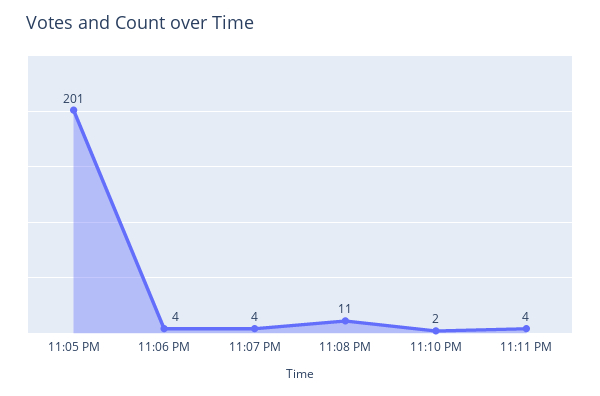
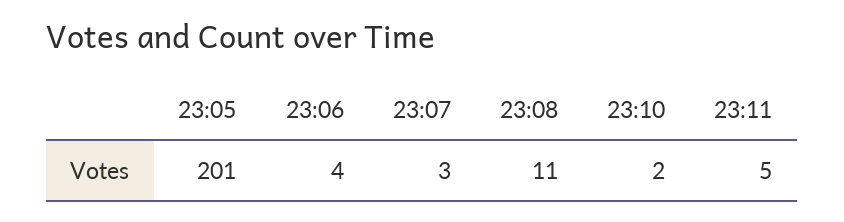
11:07 PM: 4 -> 3
11:11 PM: 4 -> 5

